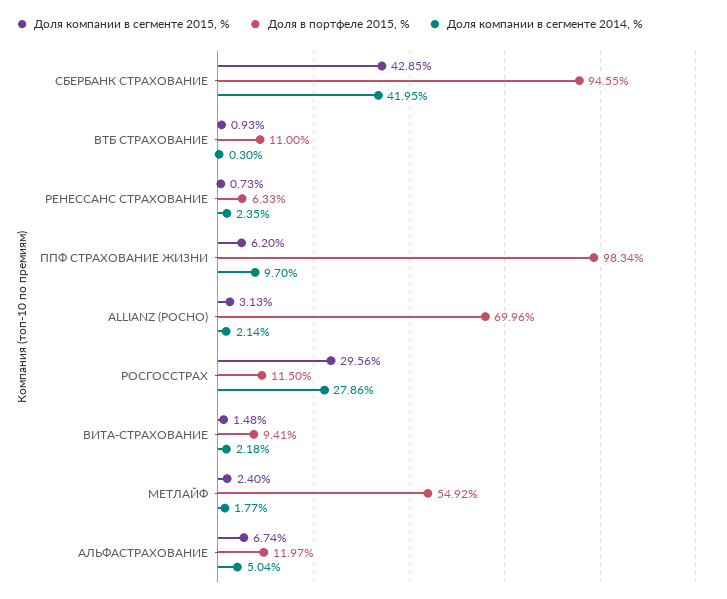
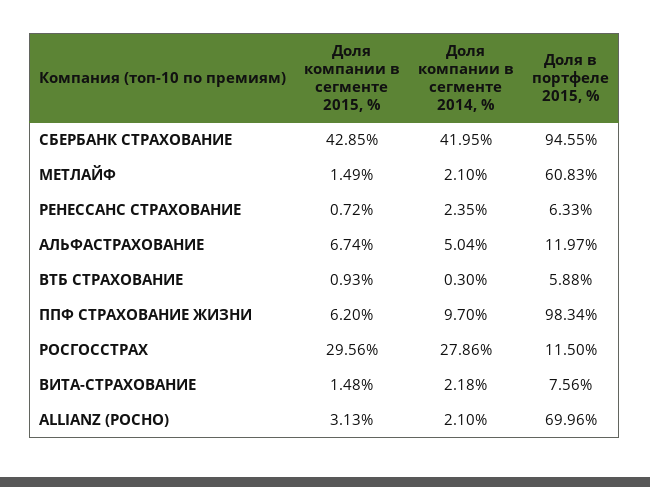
Доля в портфеле 2015, %, ВТБ СТРАХОВАНИЕ: 11 -> 5.88
Доля компании в сегменте 2015, %, РЕНЕССАНС СТРАХОВАНИЕ: 0.73 -> 0.72
Доля компании в сегменте 2014, %, ALLIANZ (РОСНО): 2.14 -> 2.1
Доля в портфеле 2015, %, ВИТА-СТРАХОВАНИЕ: 9.41 -> 7.56
Доля компании в сегменте 2015, %, МЕТЛАЙФ: 2.4 -> 1.49
Доля в портфеле 2015, %, МЕТЛАЙФ: 54.92 -> 60.83
Доля компании в сегменте 2014, %, МЕТЛАЙФ: 1.77 -> 2.1

